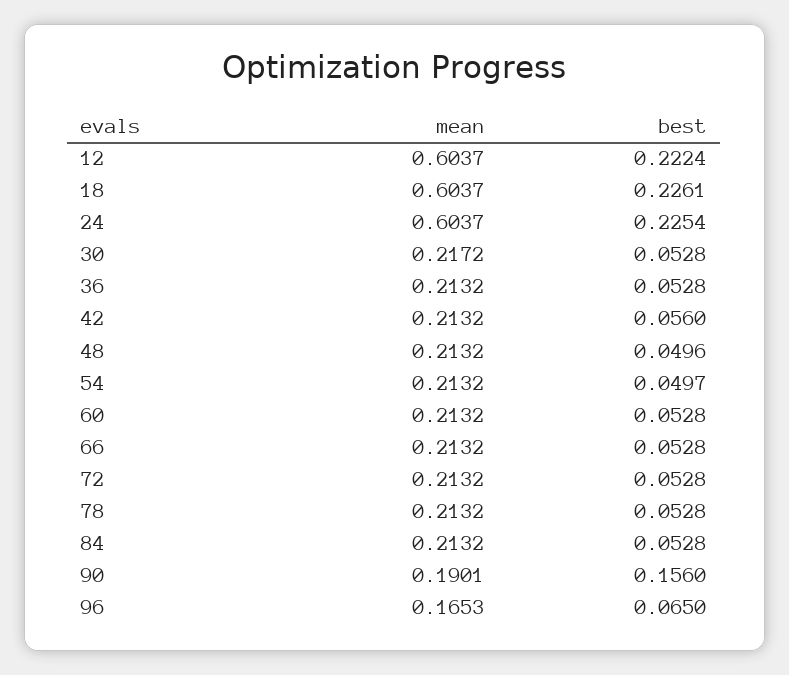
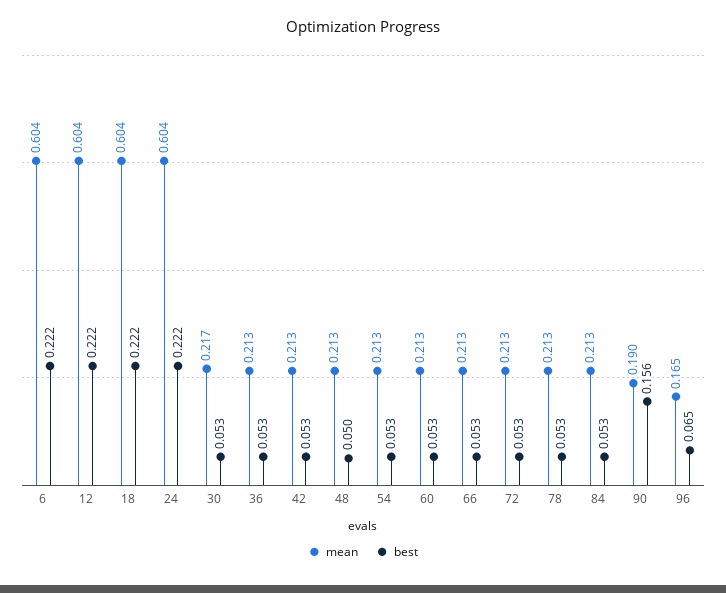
best, 18: 0.2261 -> 0.222
best, 24: 0.2254 -> 0.222
best, 42: 0.056 -> 0.053
best, 54: 0.0497 -> 0.053
mean, 6: none -> 0.604
best, 6: none -> 0.222

